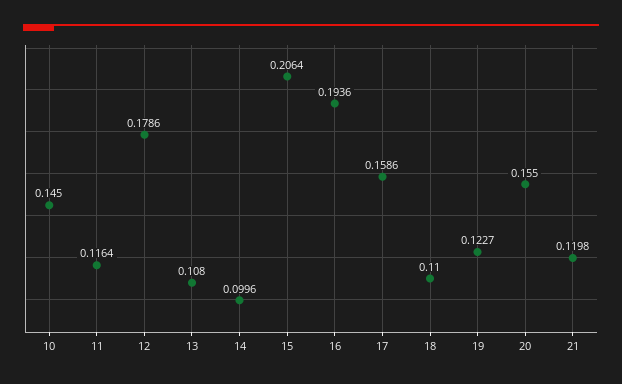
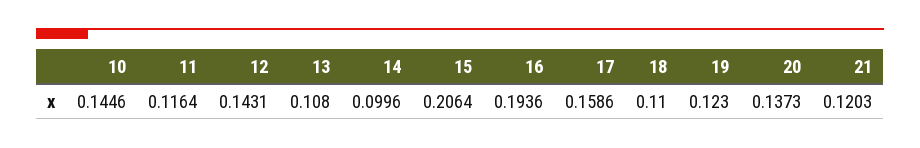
10: 0.145 -> 0.1446
12: 0.1786 -> 0.1431
19: 0.1227 -> 0.123
20: 0.155 -> 0.1373
21: 0.1198 -> 0.1203

